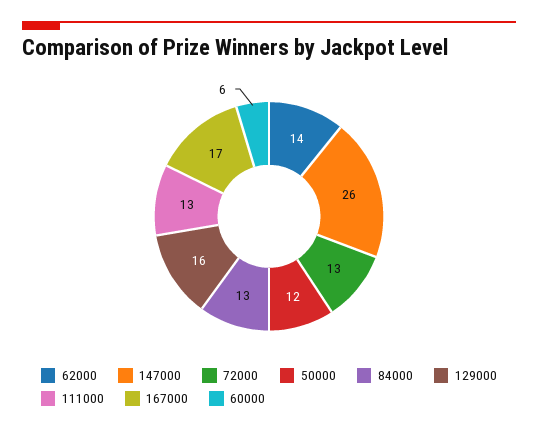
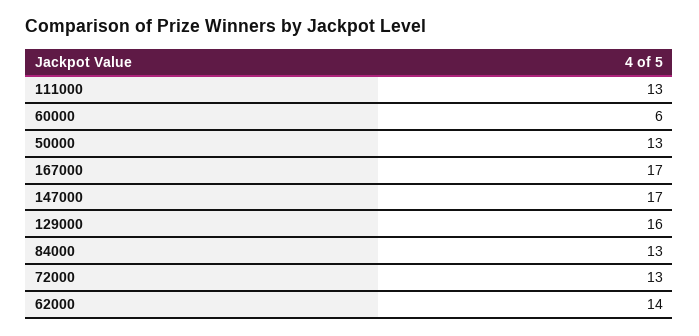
147000: 26 -> 17
50000: 12 -> 13

